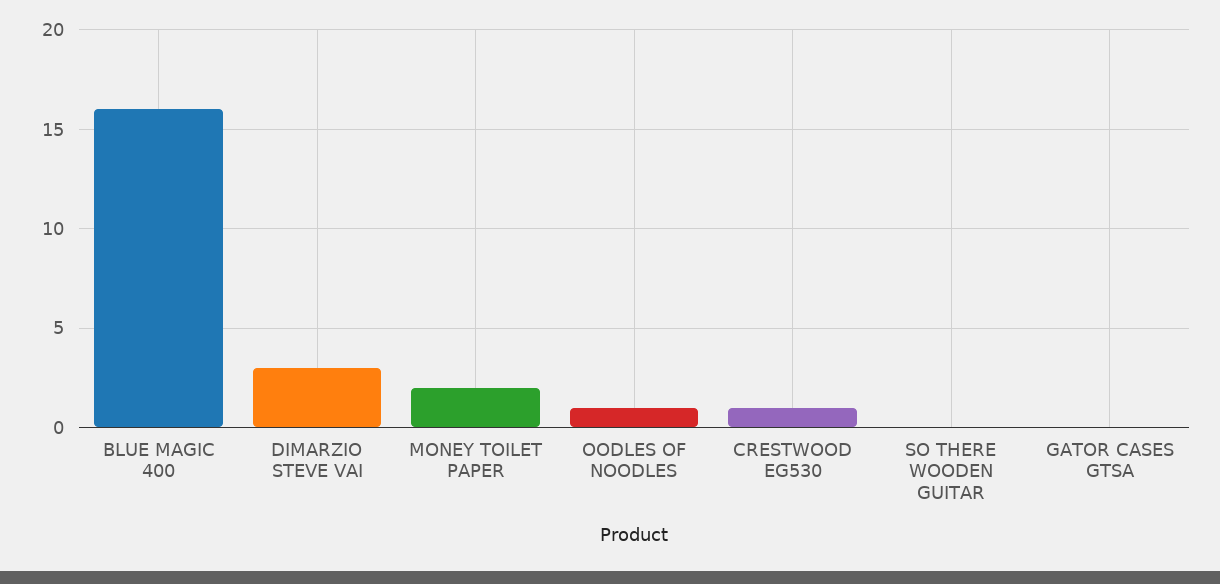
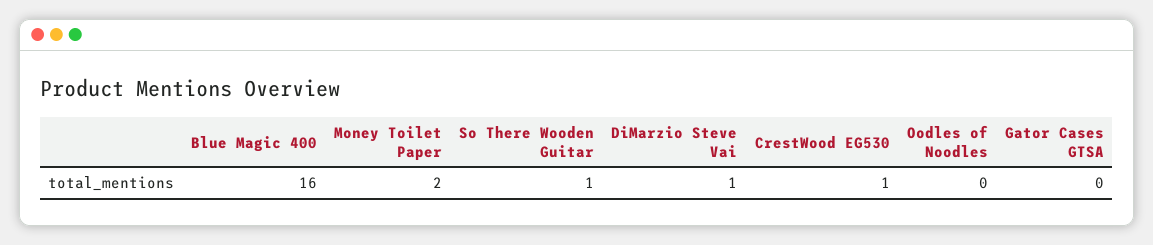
DIMARZIO STEVE VAI: 3 -> 1
OODLES OF NOODLES: 1 -> 0
SO THERE WOODEN GUITAR: 0 -> 1

